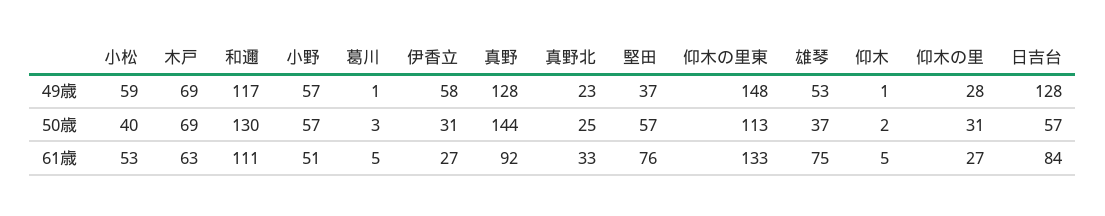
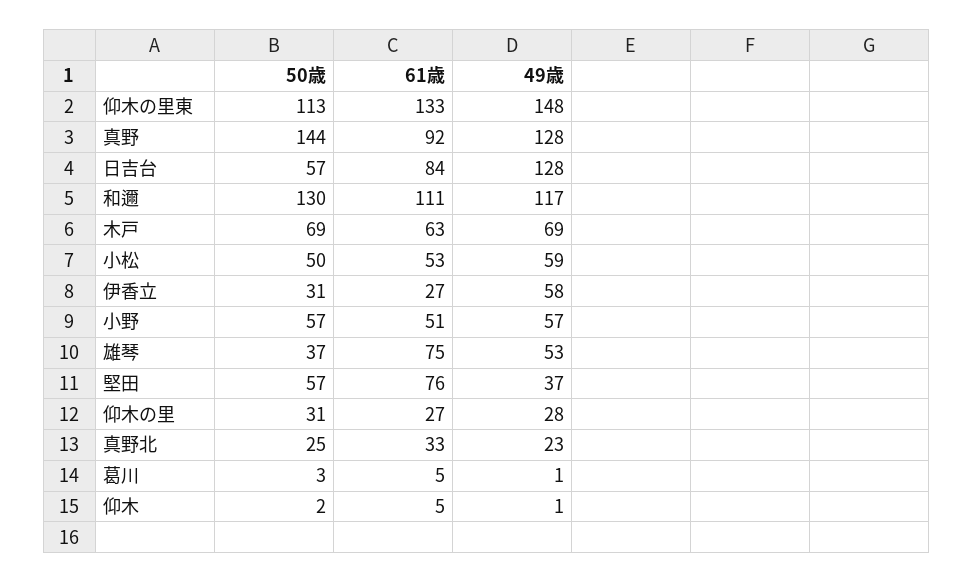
小松, 50歳: 40 -> 50

